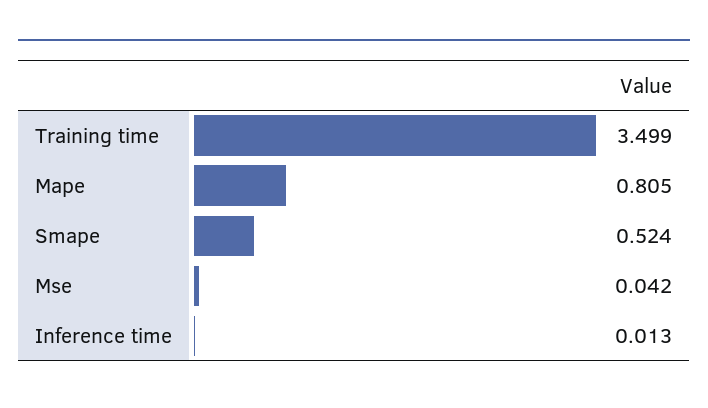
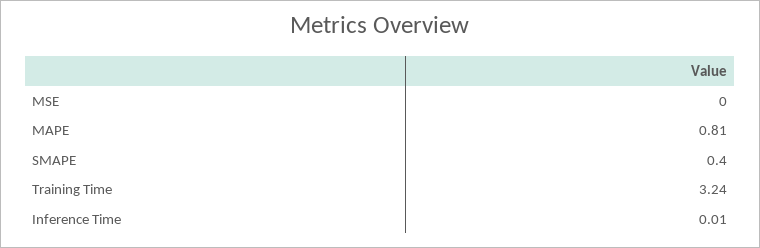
Training time: 3.499 -> 3.24
Smape: 0.524 -> 0.4
Mse: 0.042 -> 0

